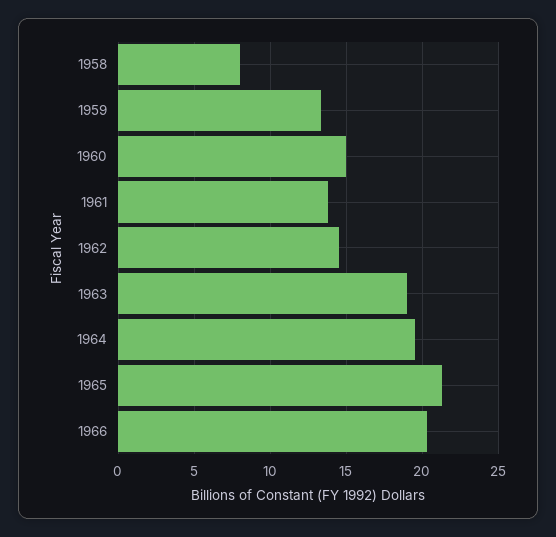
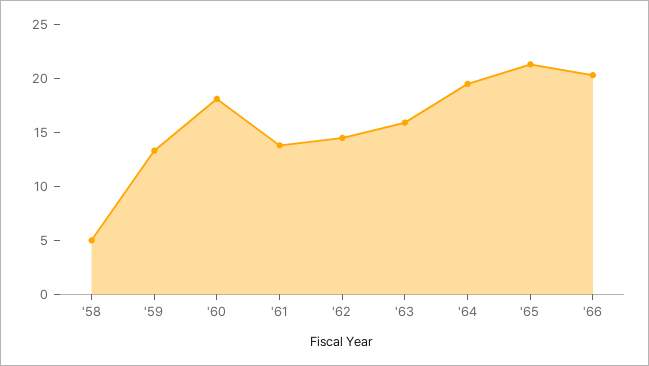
1958: 8 -> 5
1960: 15 -> 18
1963: 19 -> 16

